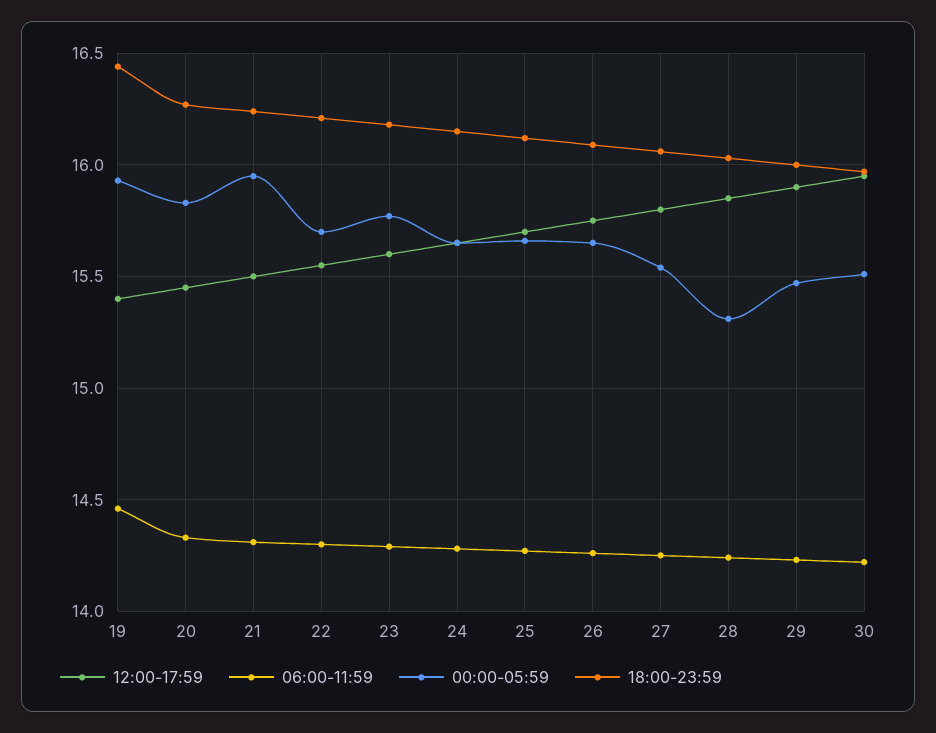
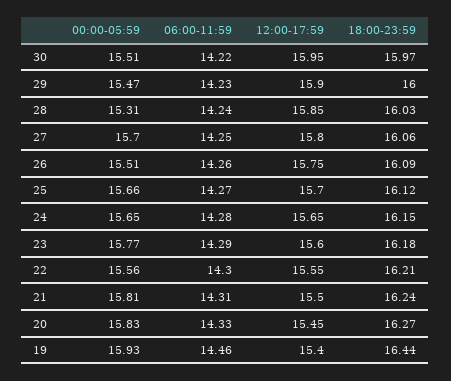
00:00-05:59, 21: 15.95 -> 15.81
00:00-05:59, 22: 15.7 -> 15.56
00:00-05:59, 26: 15.65 -> 15.51
00:00-05:59, 27: 15.55 -> 15.7

